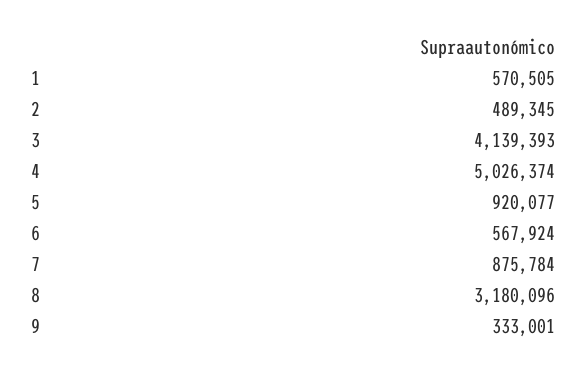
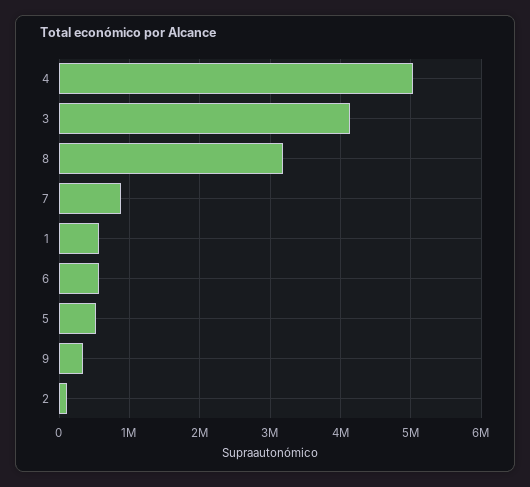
2: 489345 -> 100000
5: 920077 -> 500000

